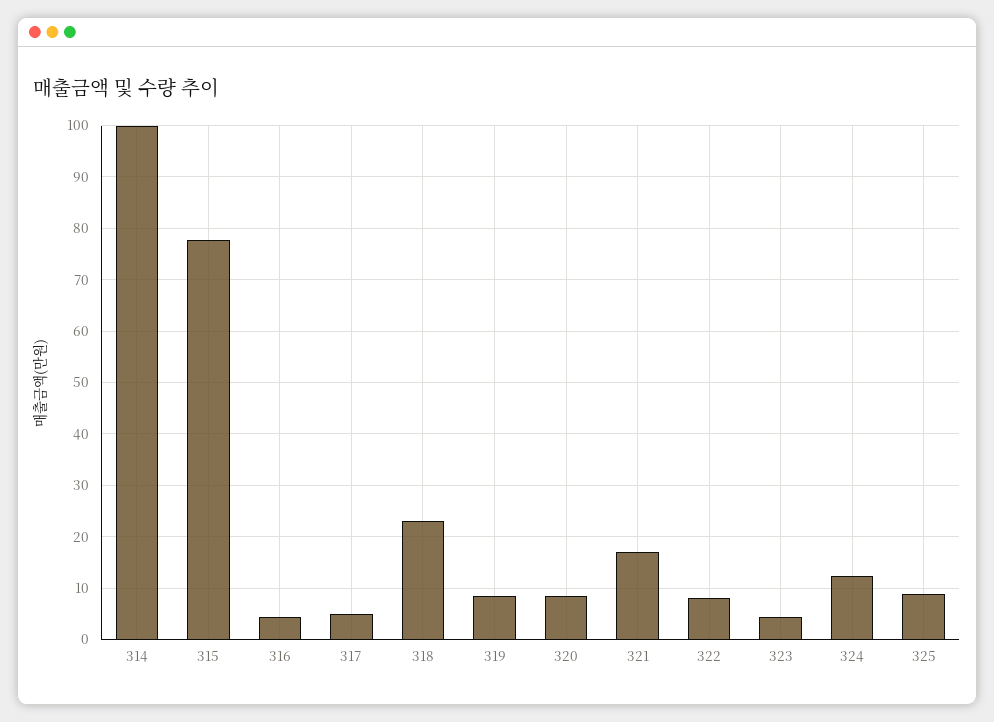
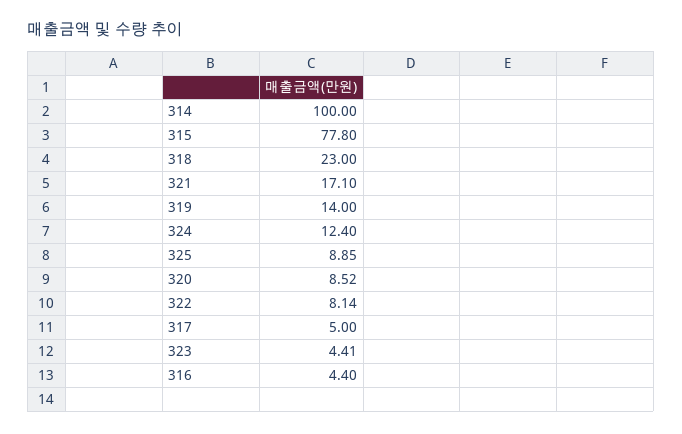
319: 8 -> 14

